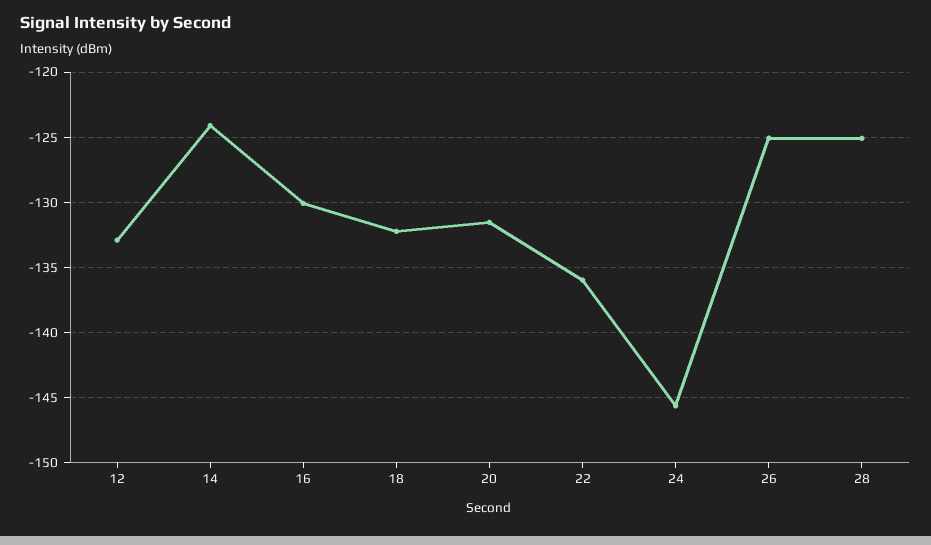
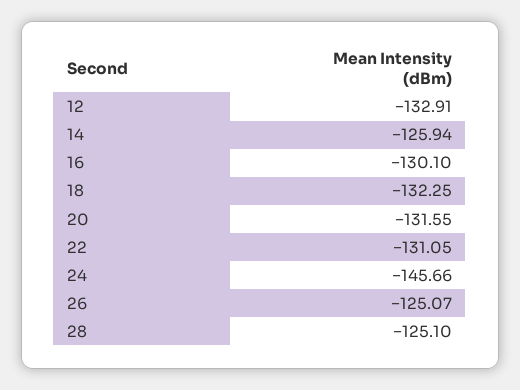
14: -124 -> -125.94
22: -136 -> -131.05

